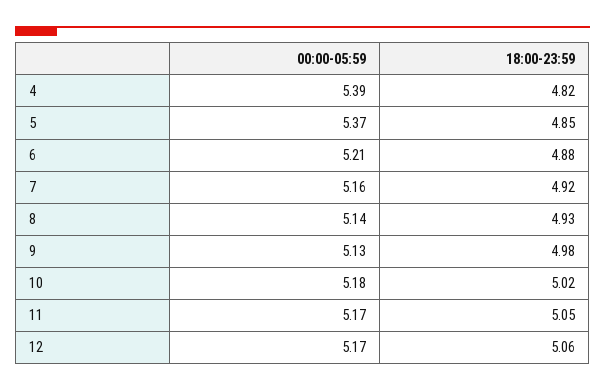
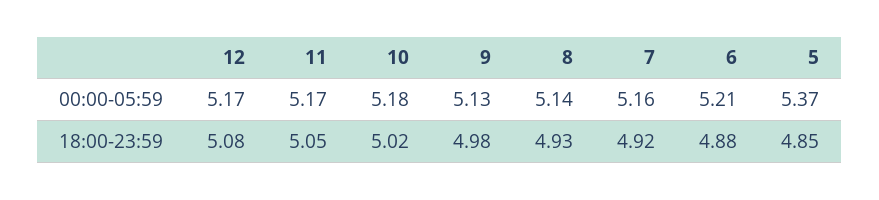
00:00-05:59, 4: 5.39 -> none
18:00-23:59, 4: 4.82 -> none
18:00-23:59, 12: 5.06 -> 5.08

